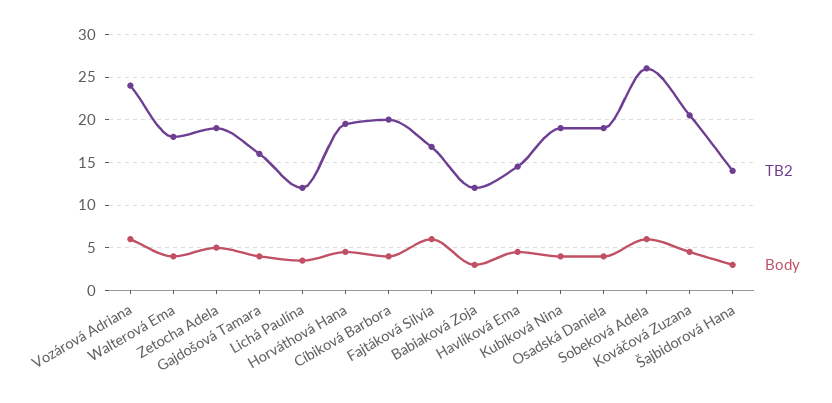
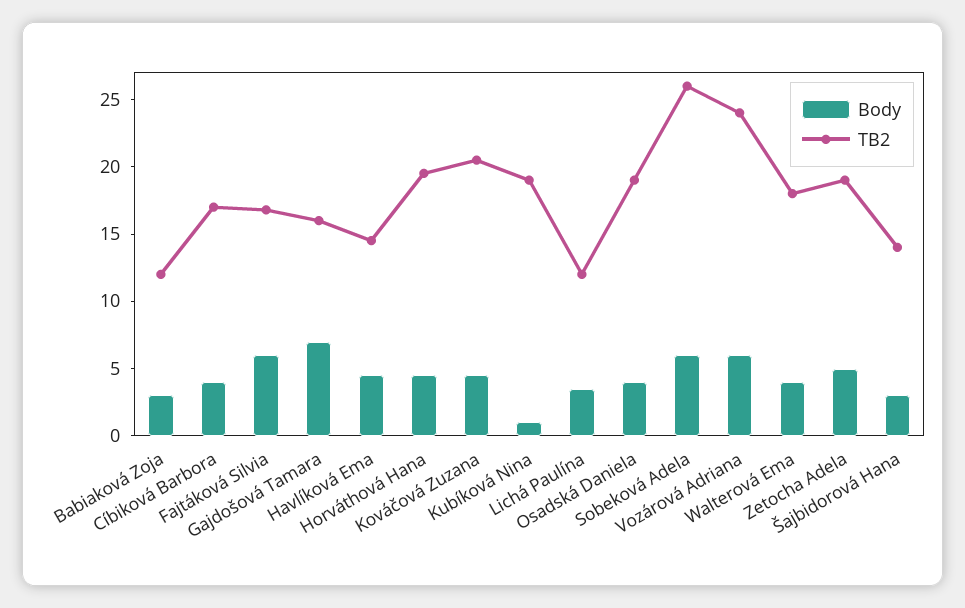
Body, Gajdošová Tamara: 4 -> 7
TB2, Cíbiková Barbora: 20 -> 17
Body, Kubíková Nina: 4 -> 1

